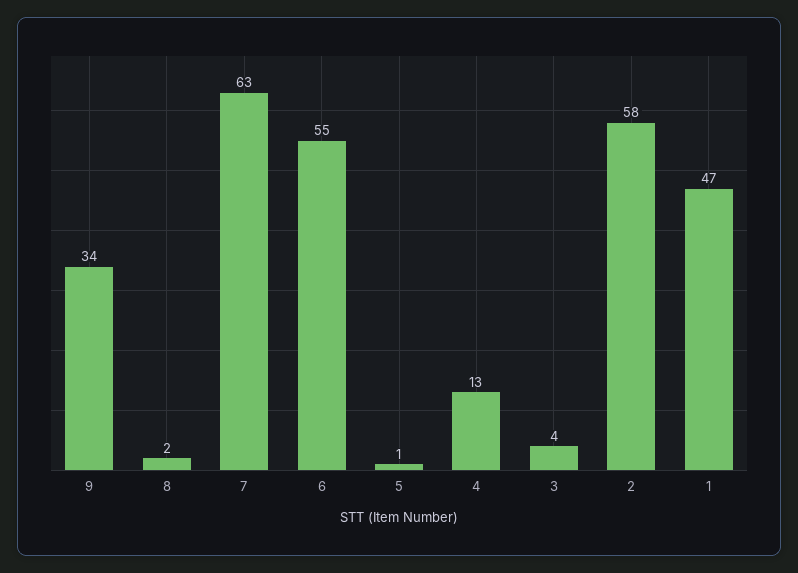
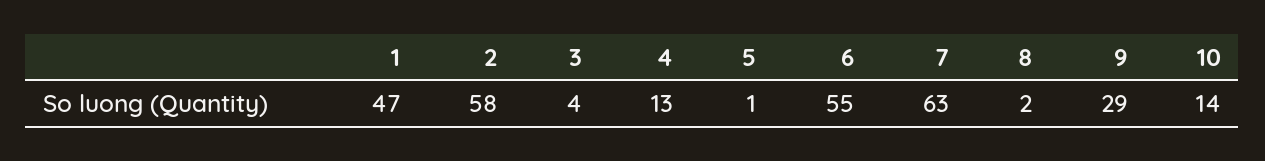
9: 34 -> 29
10: none -> 14

